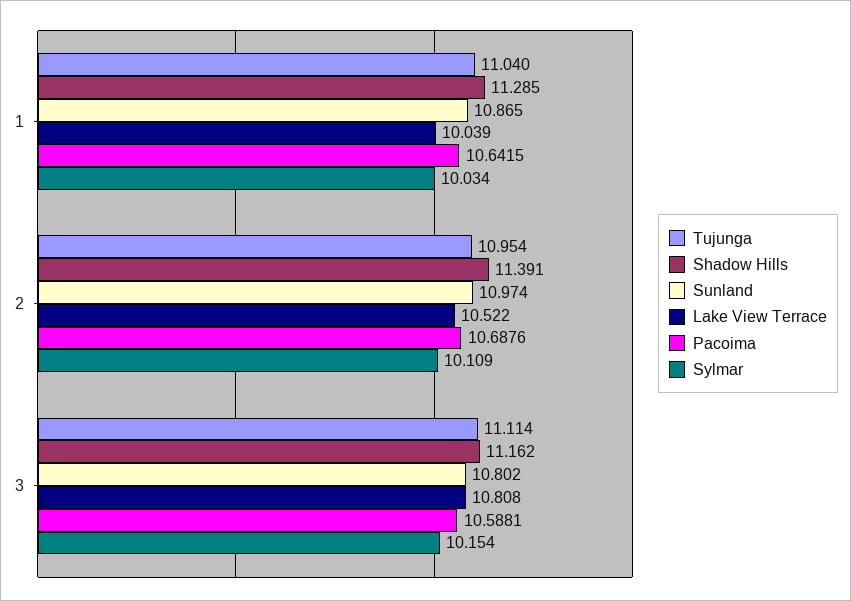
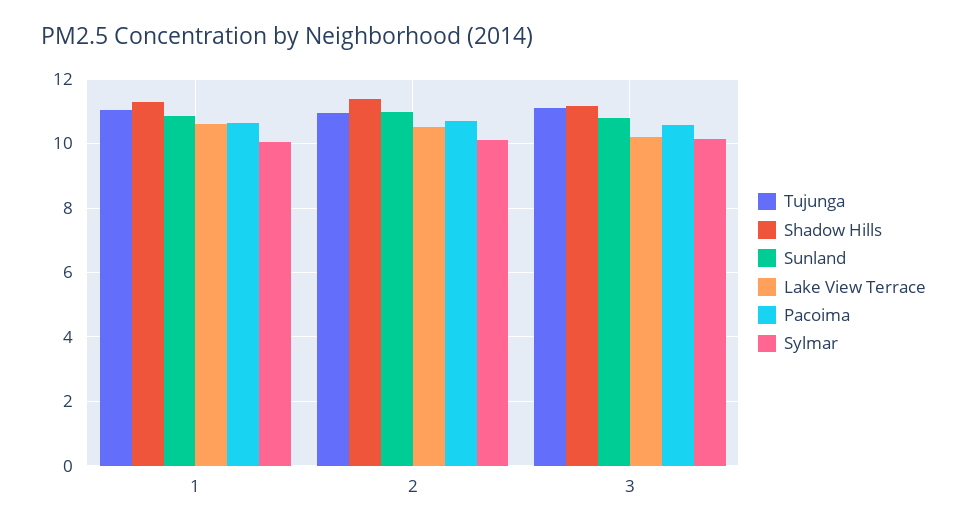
Lake View Terrace, 1: 10.039 -> 10.6
Lake View Terrace, 3: 10.808 -> 10.2

